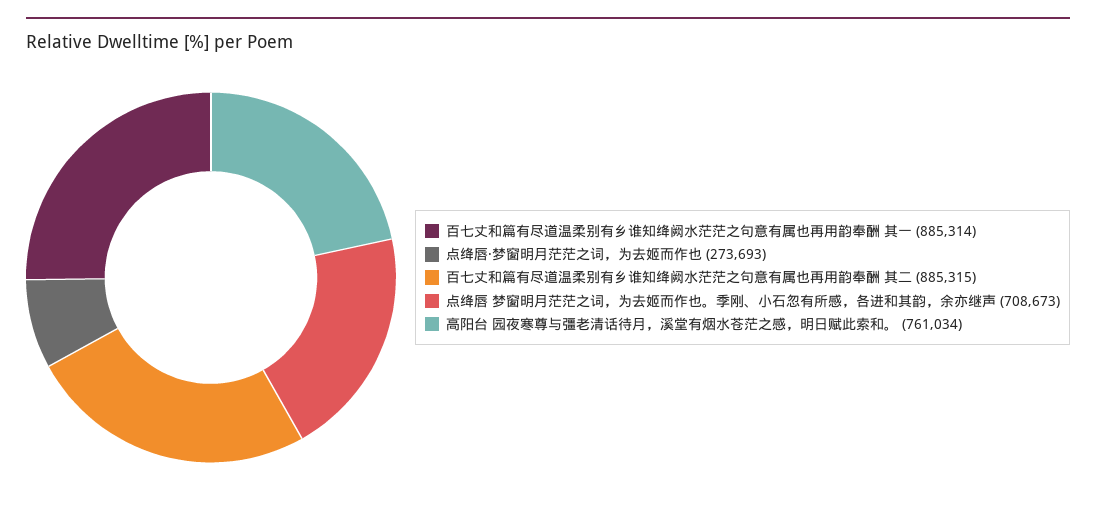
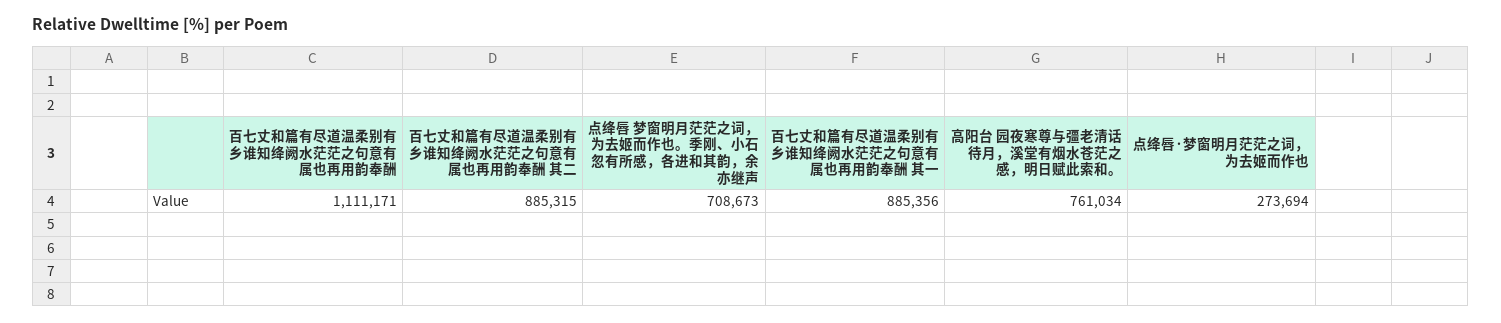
百七丈和篇有尽道温柔别有乡谁知绛阙水茫茫之句意有属也再用韵奉酬 其一: 885314 -> 885356
点绛唇·梦窗明月茫茫之词，为去姬而作也: 273693 -> 273694
百七丈和篇有尽道温柔别有乡谁知绛阙水茫茫之句意有属也再用韵奉酬: none -> 1111171

